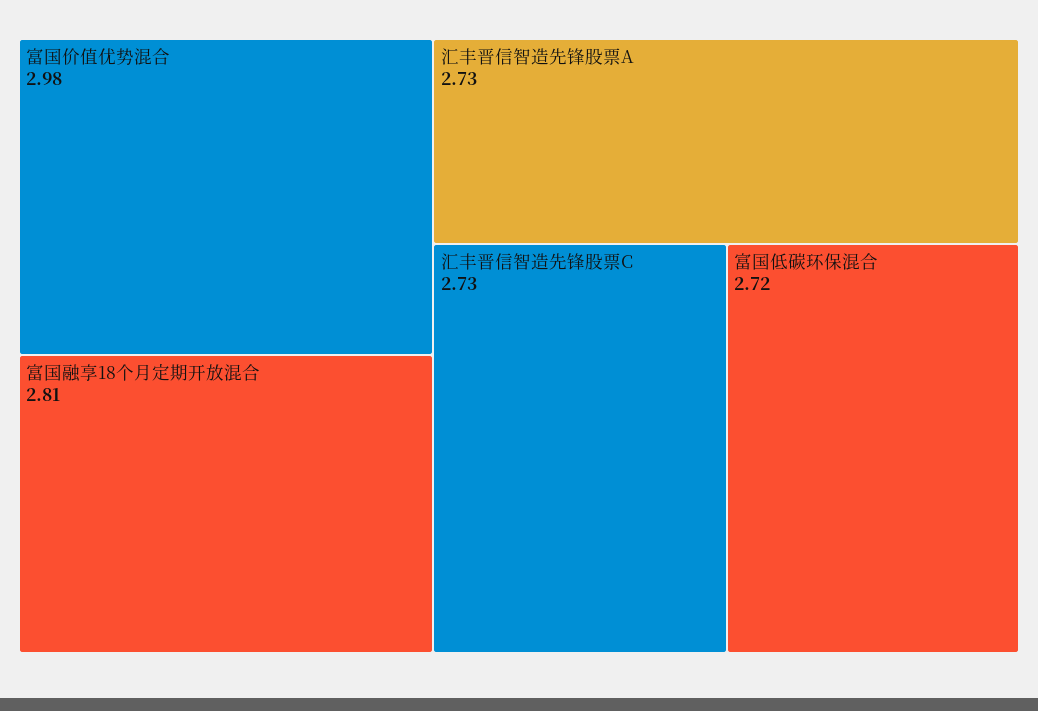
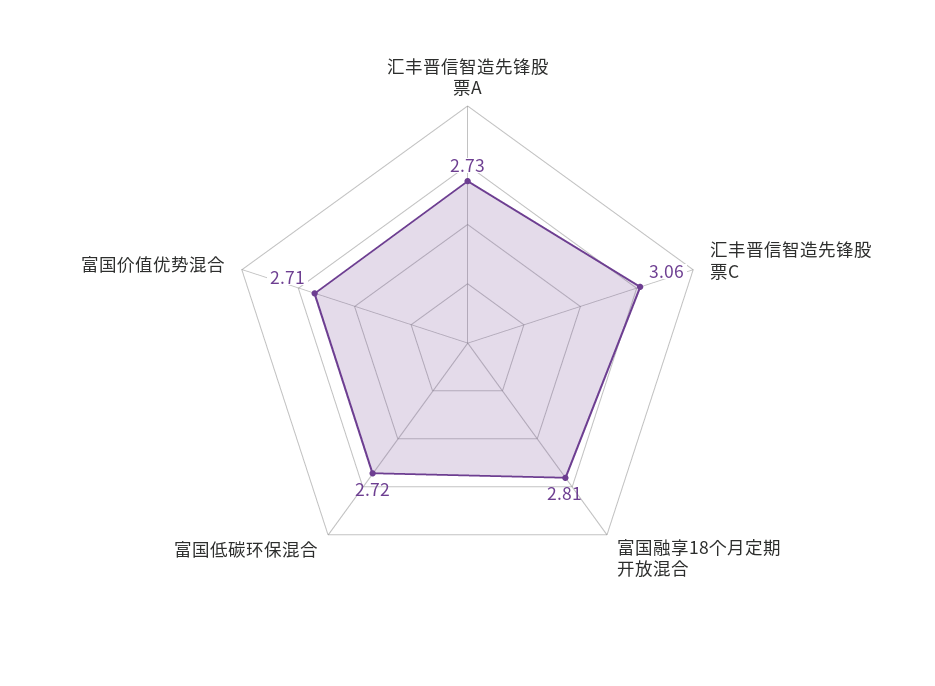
富国价值优势混合: 2.98 -> 2.71
汇丰晋信智造先锋股票C: 2.73 -> 3.06

